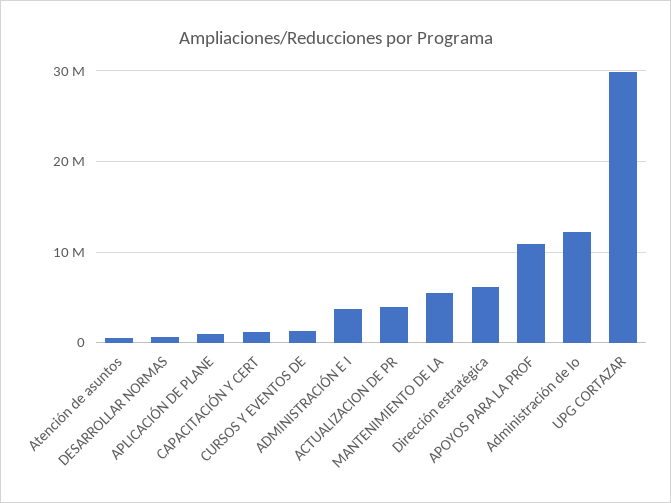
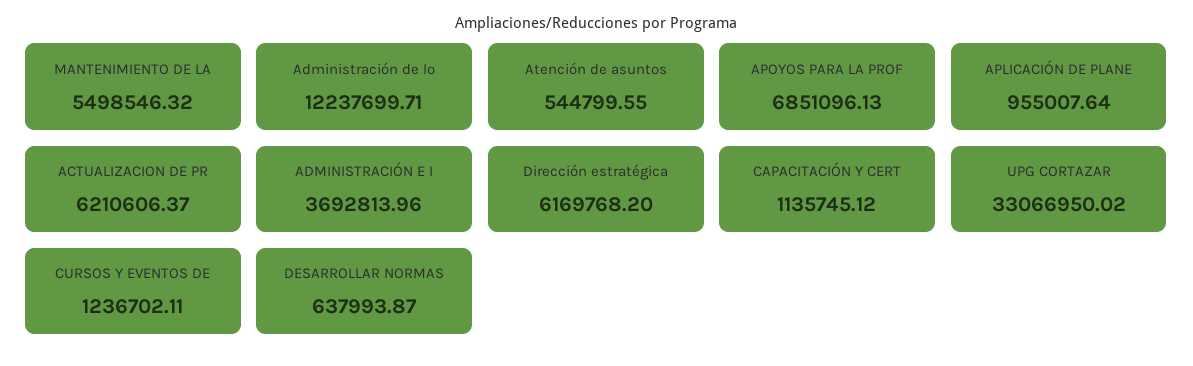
ACTUALIZACION DE PR: 4000000 -> 6210606.37
APOYOS PARA LA PROF: 11000000 -> 6851096.13
UPG CORTAZAR: 30000000 -> 33066950.02

